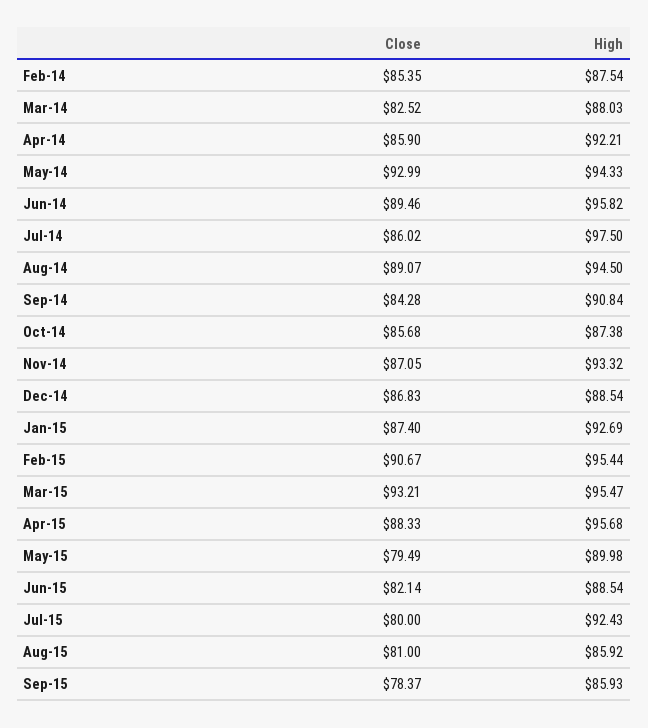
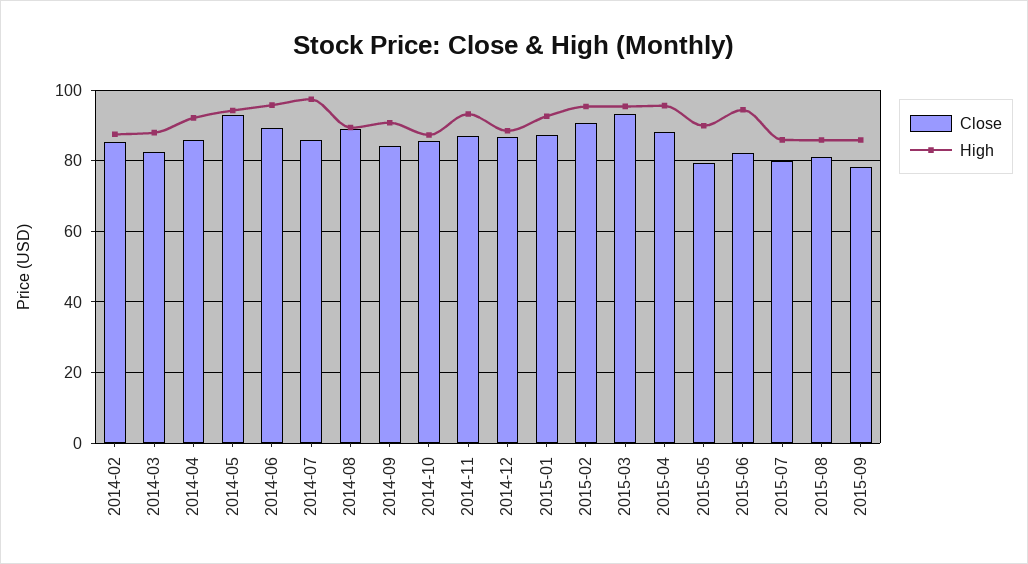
High, Aug-14: 94.5 -> 90
High, Jun-15: 88.54 -> 94
High, Jul-15: 92.43 -> 86

